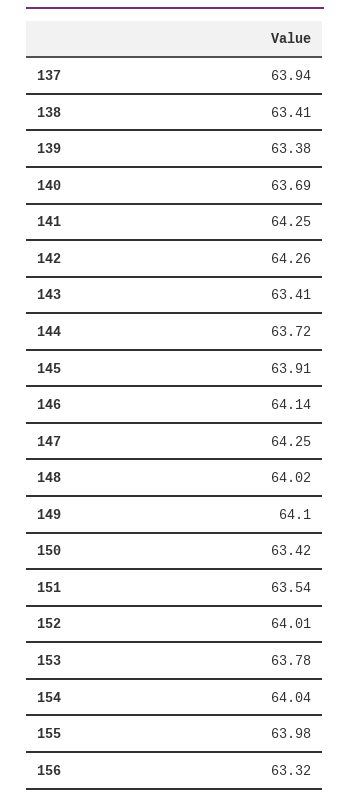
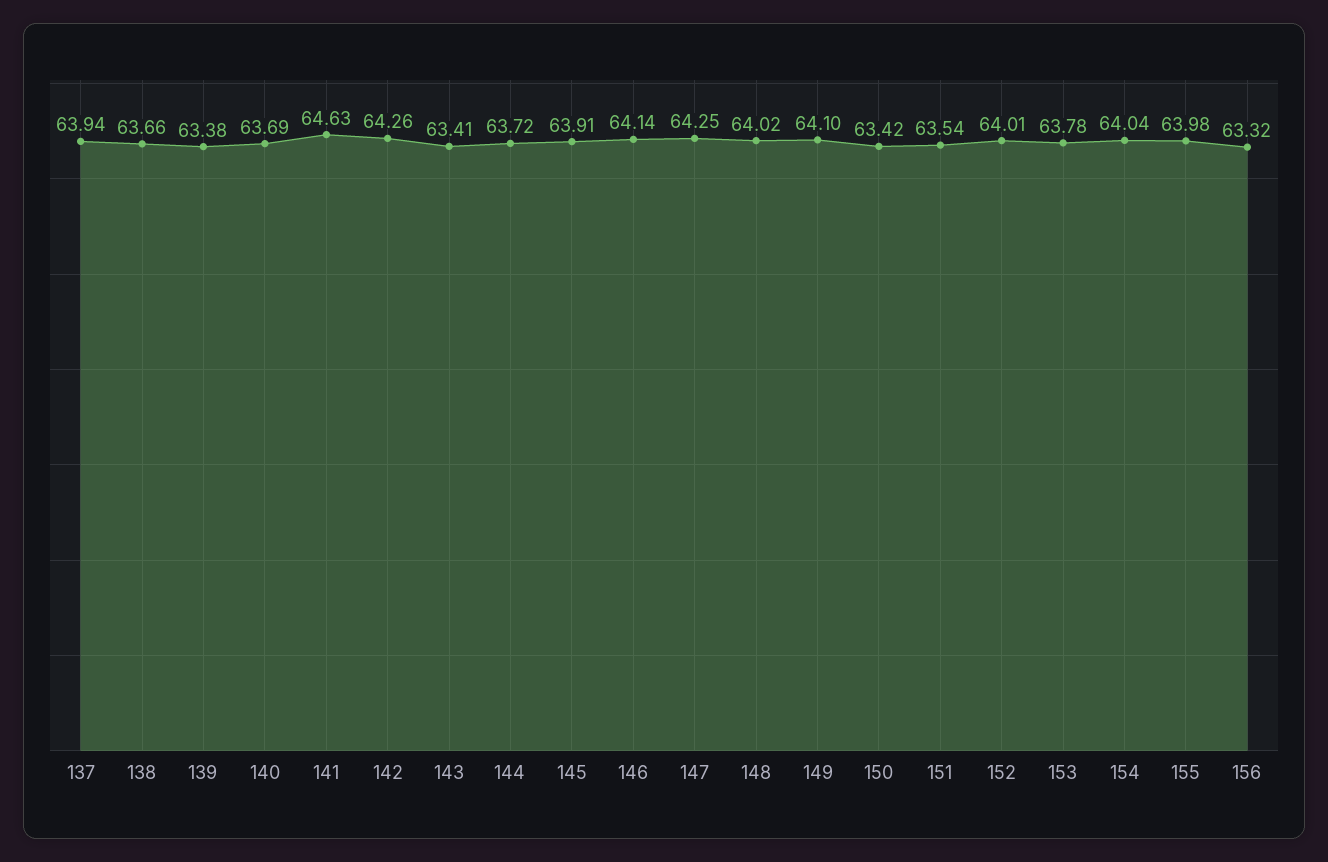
138: 63.41 -> 63.66
141: 64.25 -> 64.63

